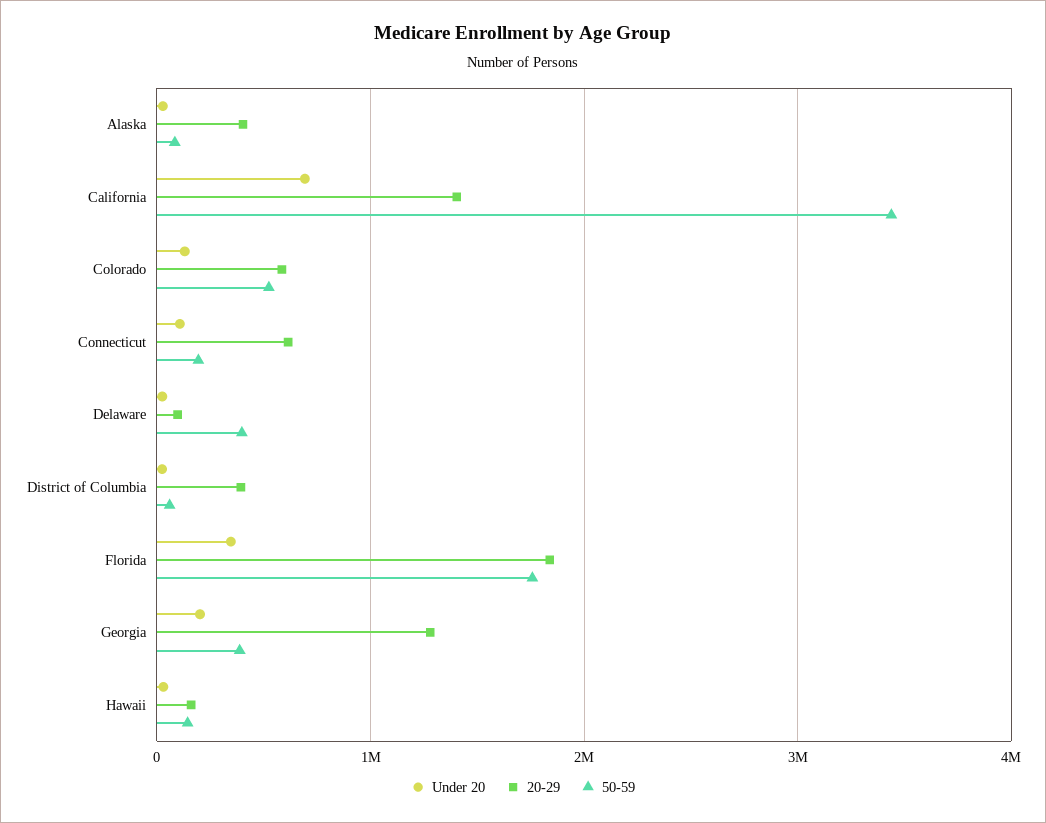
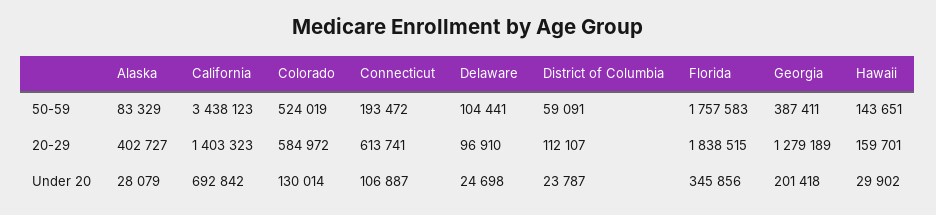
50-59, Delaware: 400000 -> 104441
20-29, District of Columbia: 400000 -> 112107

